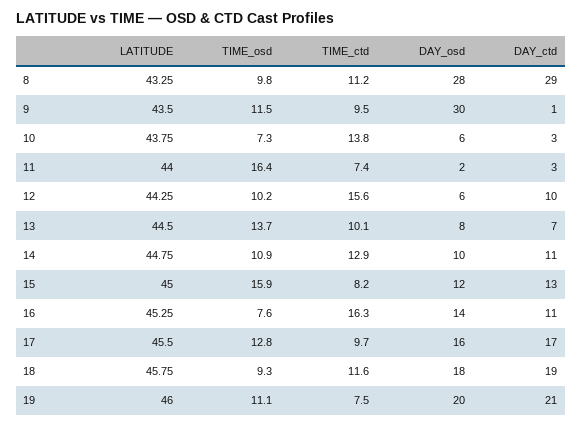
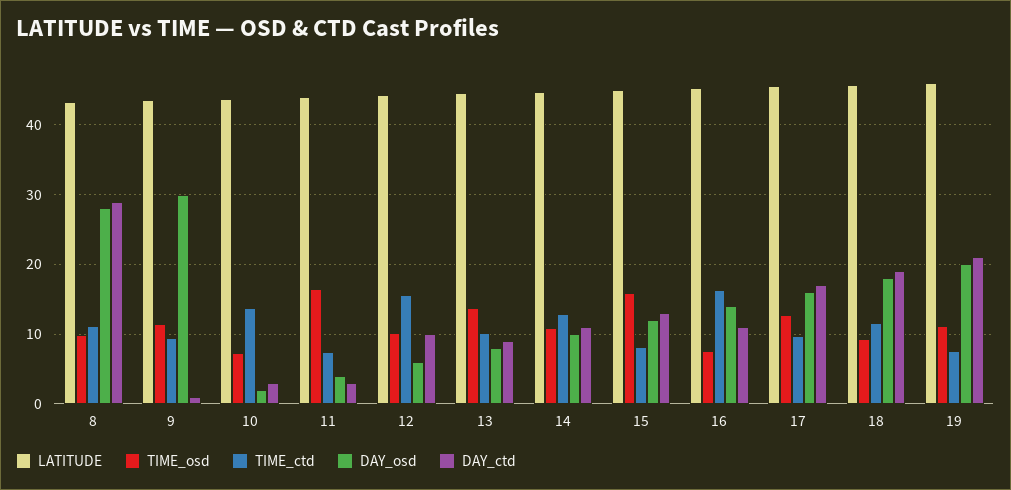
DAY_osd, 10: 6 -> 2
DAY_osd, 11: 2 -> 4
DAY_ctd, 13: 7 -> 9

